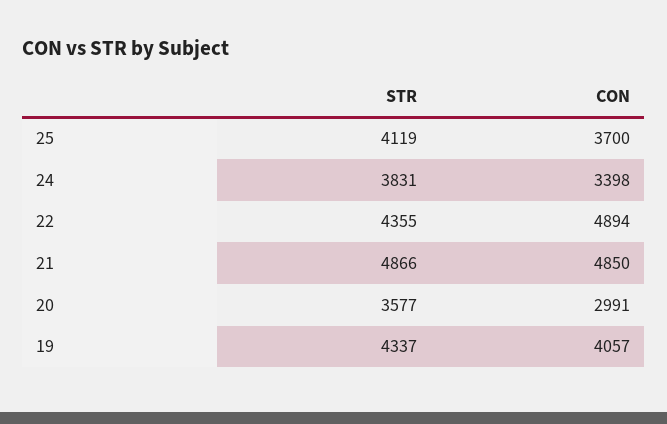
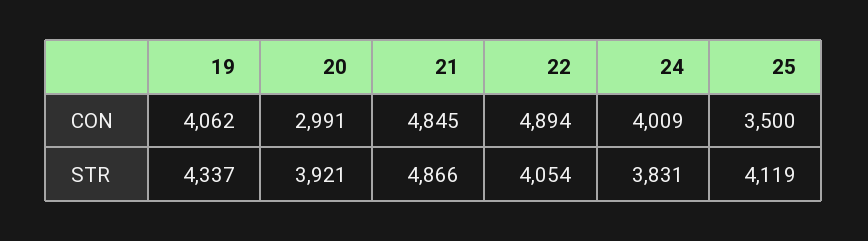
CON, 25: 3700 -> 3500
CON, 24: 3398 -> 4009
STR, 22: 4355 -> 4054
CON, 21: 4850 -> 4845
STR, 20: 3577 -> 3921
CON, 19: 4057 -> 4062

